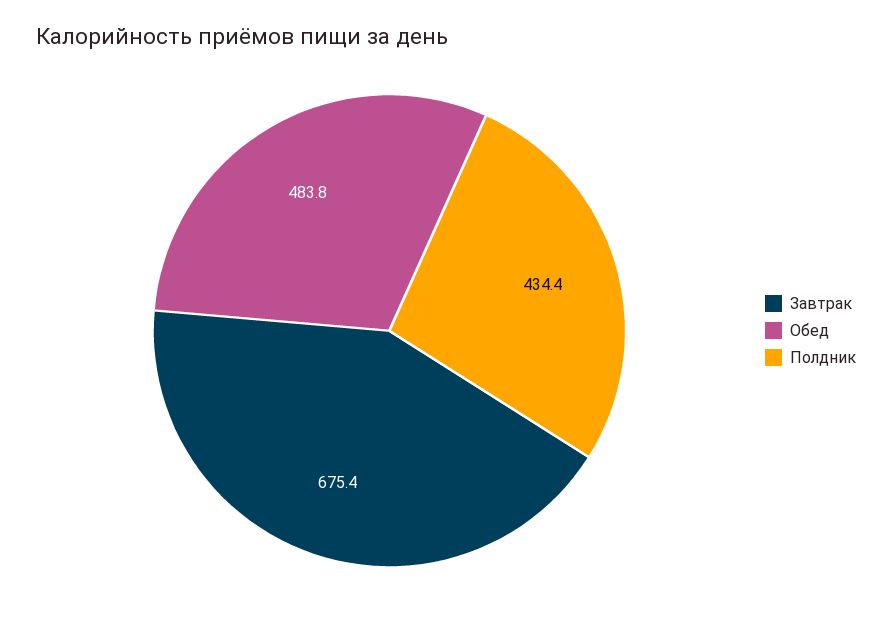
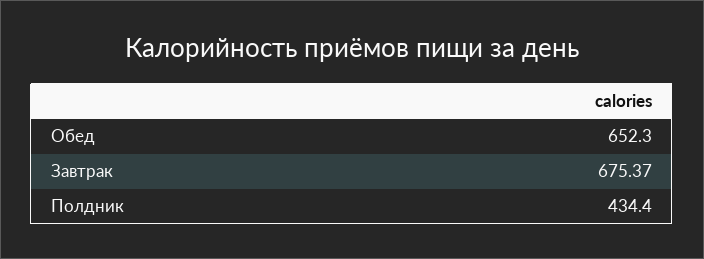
Обед: 483.8 -> 652.3

